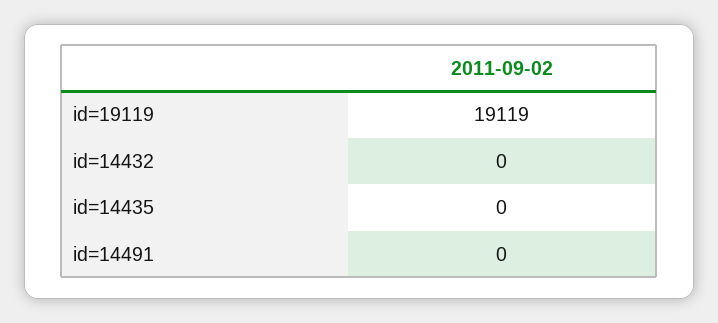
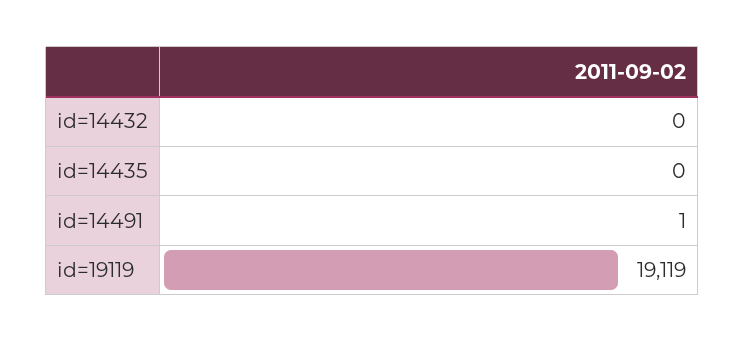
id=14491: 0 -> 1

